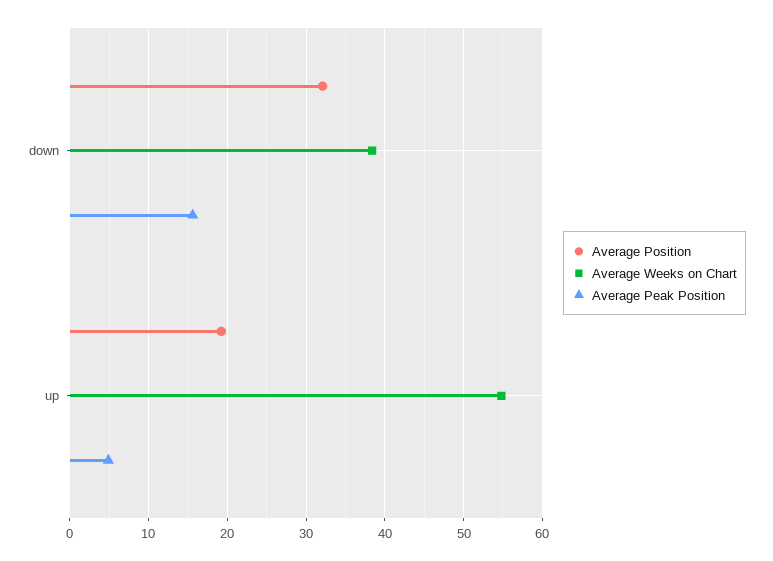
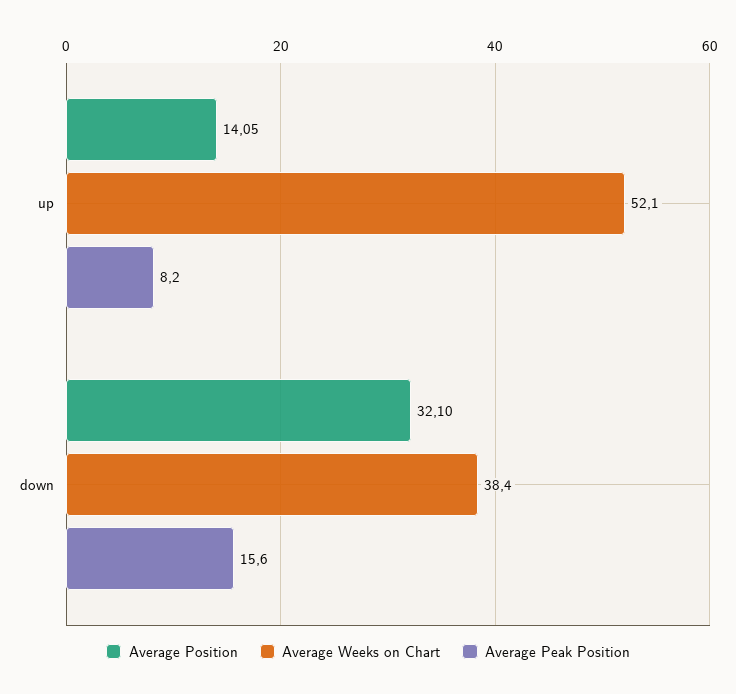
Average Position, up: 19 -> 14.05
Average Weeks on Chart, up: 55 -> 52.1
Average Peak Position, up: 5 -> 8.2

